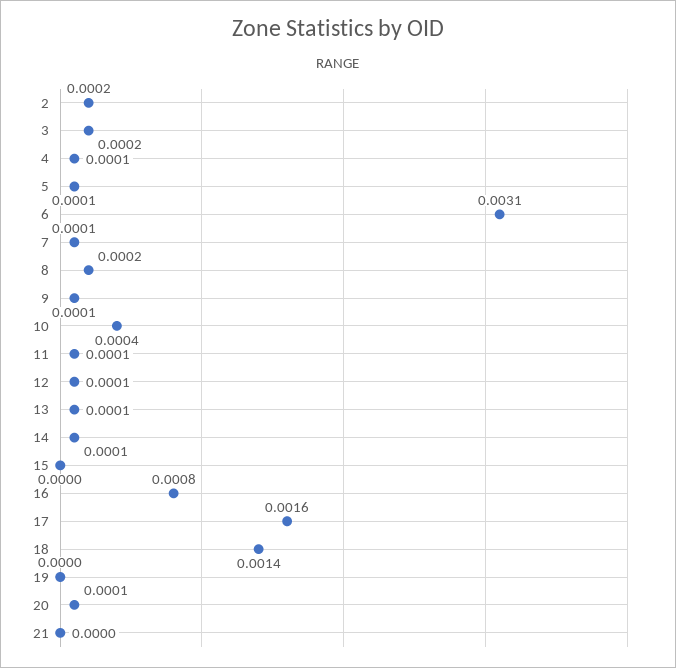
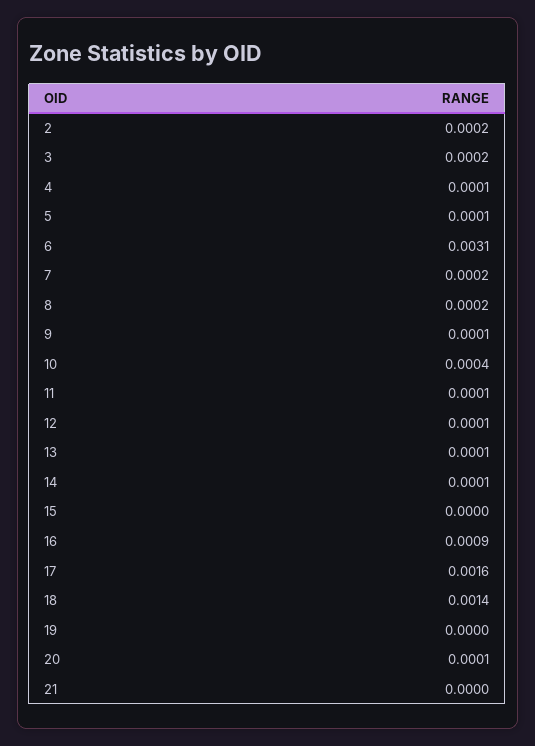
7: 0.0001 -> 0.0002
16: 0.0008 -> 0.0009

